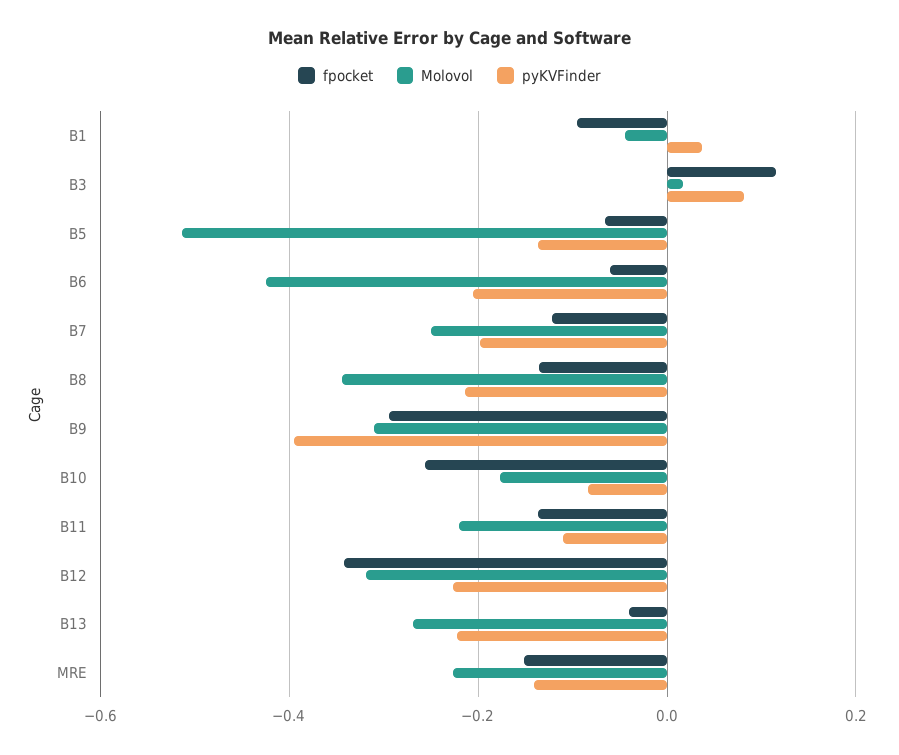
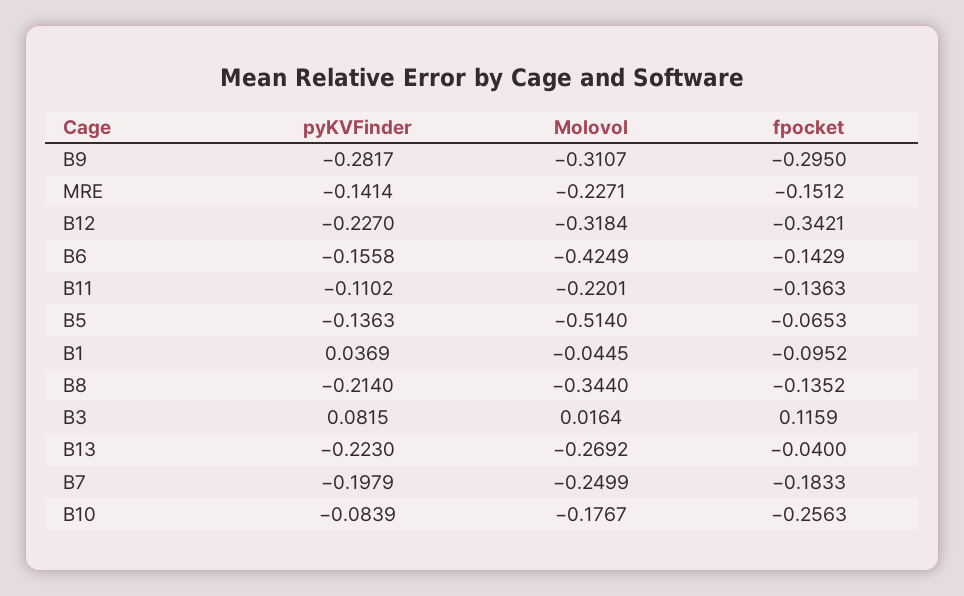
fpocket, B6: -0.06 -> -0.1429
pyKVFinder, B6: -0.2 -> -0.1558
fpocket, B7: -0.12 -> -0.1833
pyKVFinder, B9: -0.4 -> -0.2817

